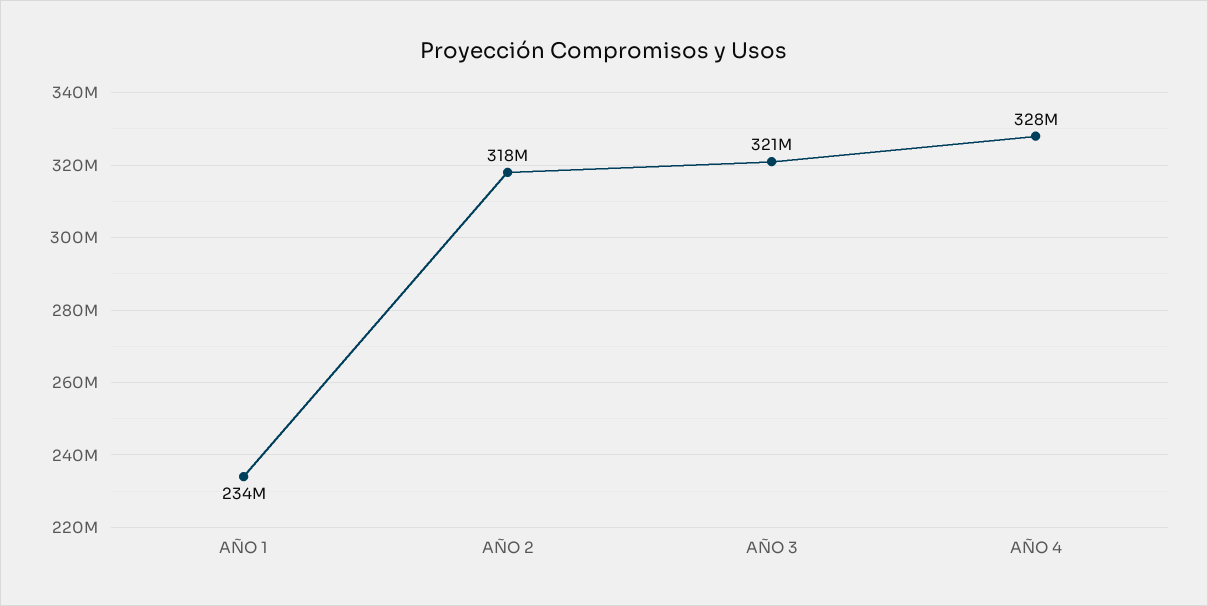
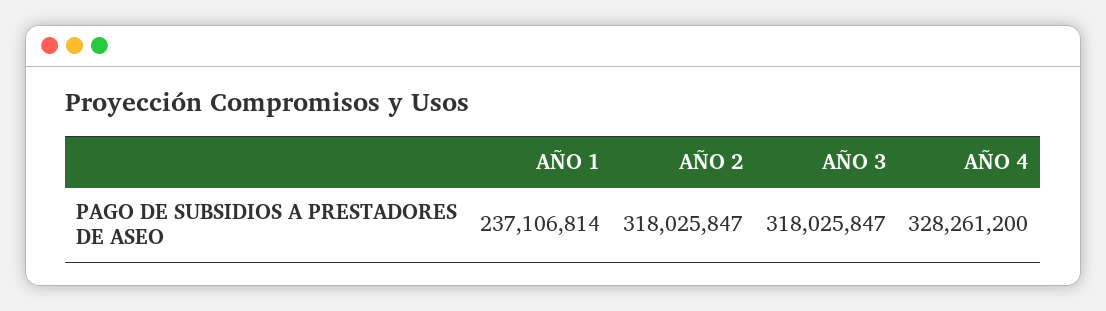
AÑO 1: 234000000 -> 237106814
AÑO 3: 321000000 -> 318025847

